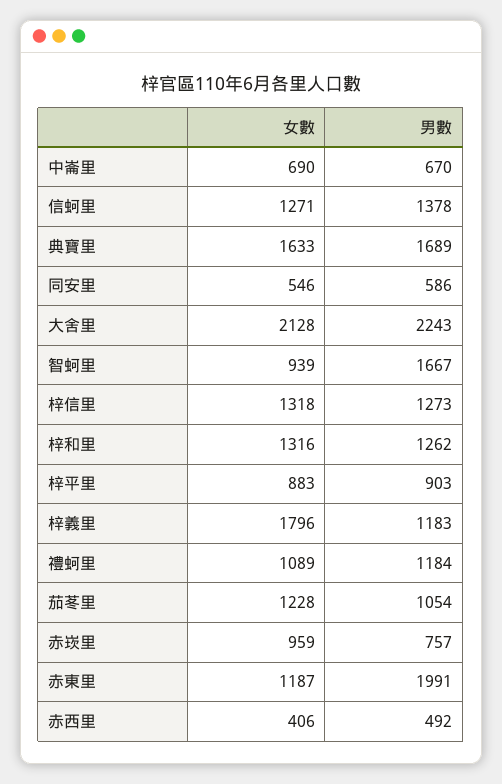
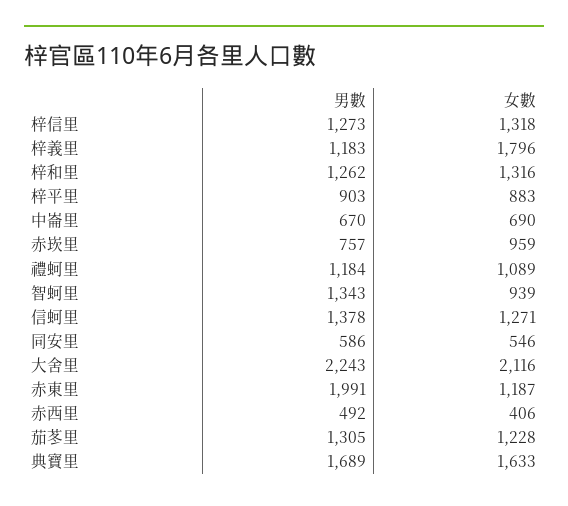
女數, 大舍里: 2128 -> 2116
男數, 智蚵里: 1667 -> 1343
男數, 茄苳里: 1054 -> 1305

